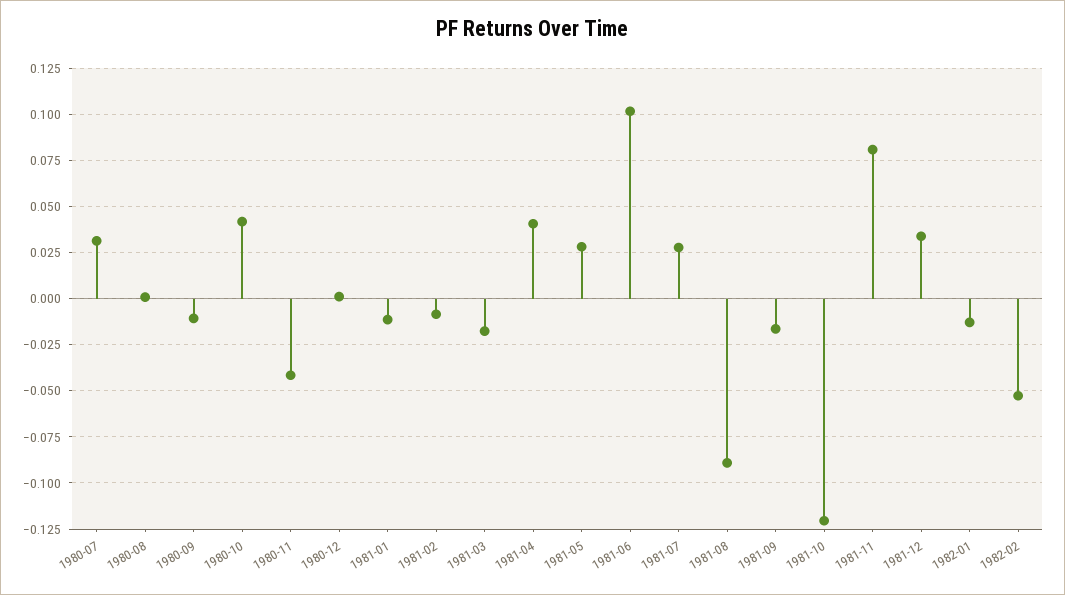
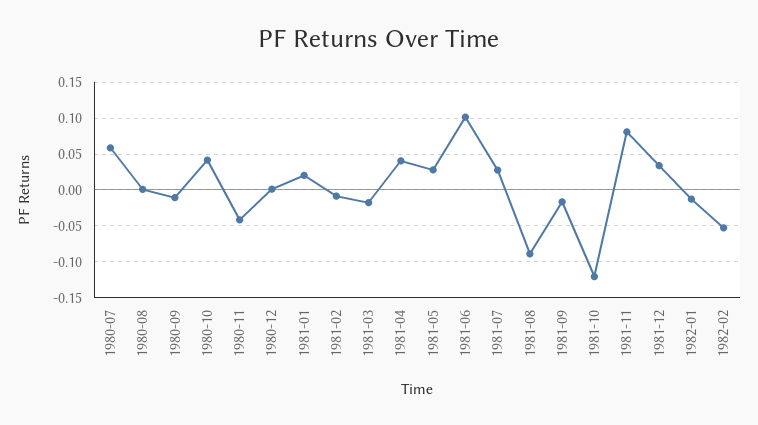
1980-07: 0.03 -> 0.06
1981-01: -0.01 -> 0.02

